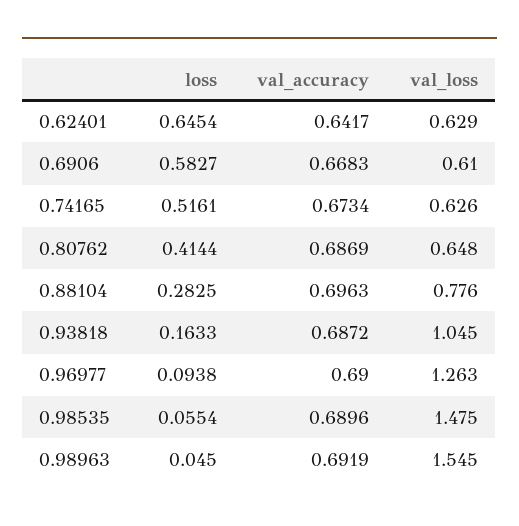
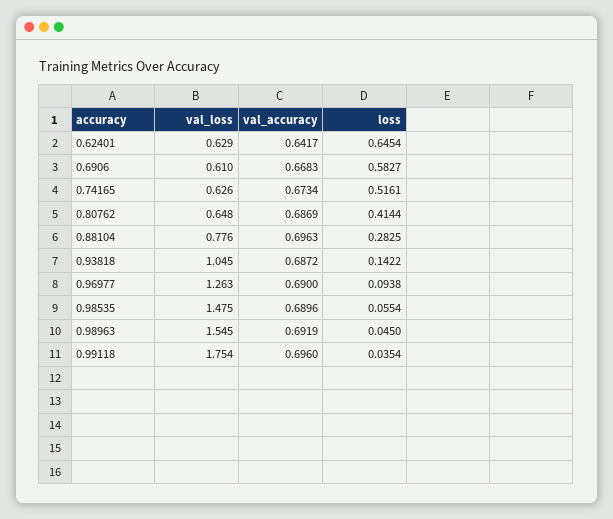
loss, 0.93818: 0.1633 -> 0.1422
val_loss, 0.99118: none -> 1.754
val_accuracy, 0.99118: none -> 0.696
loss, 0.99118: none -> 0.0354

